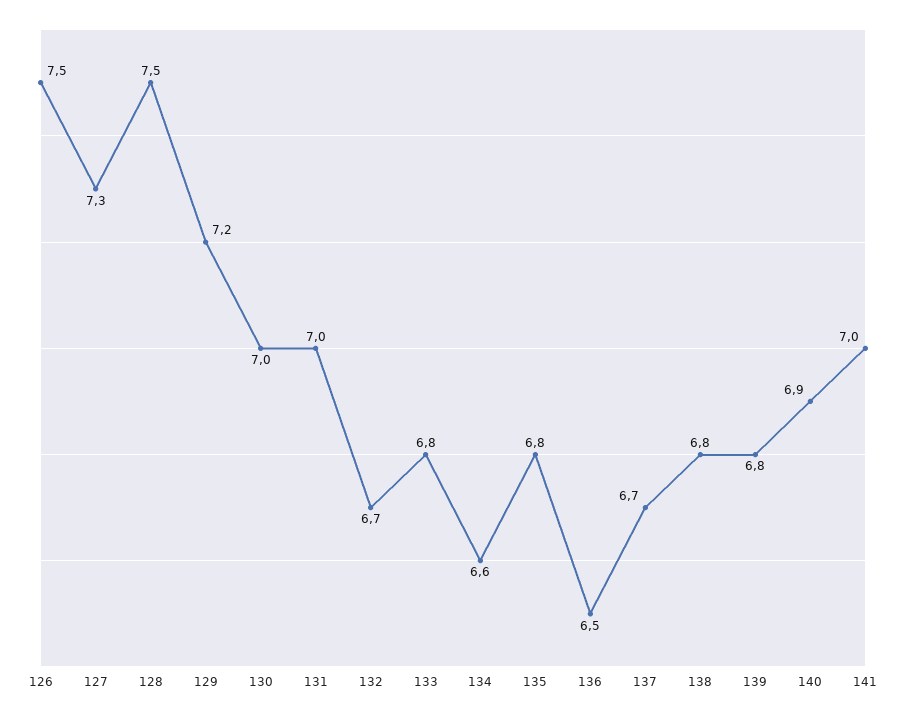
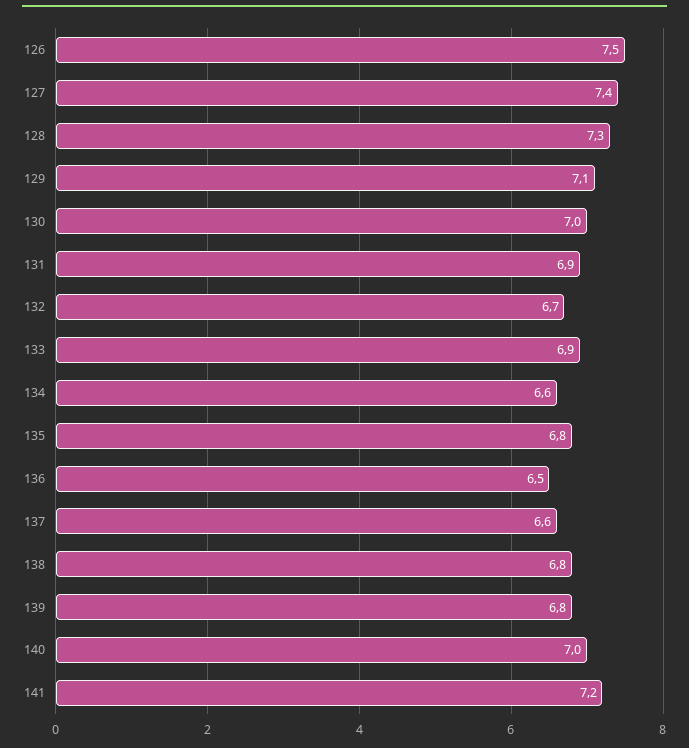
127: 7.3 -> 7.4
128: 7.5 -> 7.3
129: 7.2 -> 7.1
131: 7 -> 6.9
133: 6.8 -> 6.9
137: 6.7 -> 6.6
140: 6.9 -> 7
141: 7 -> 7.2

